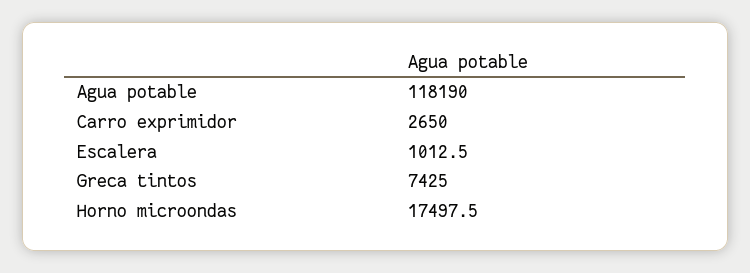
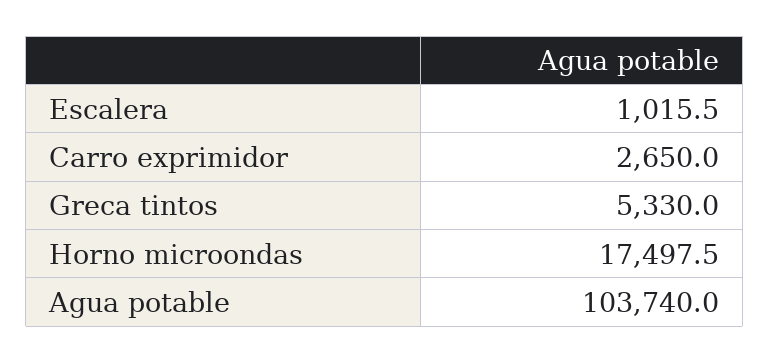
Agua potable: 118190 -> 103740
Escalera: 1012.5 -> 1015.5
Greca tintos: 7425 -> 5330

